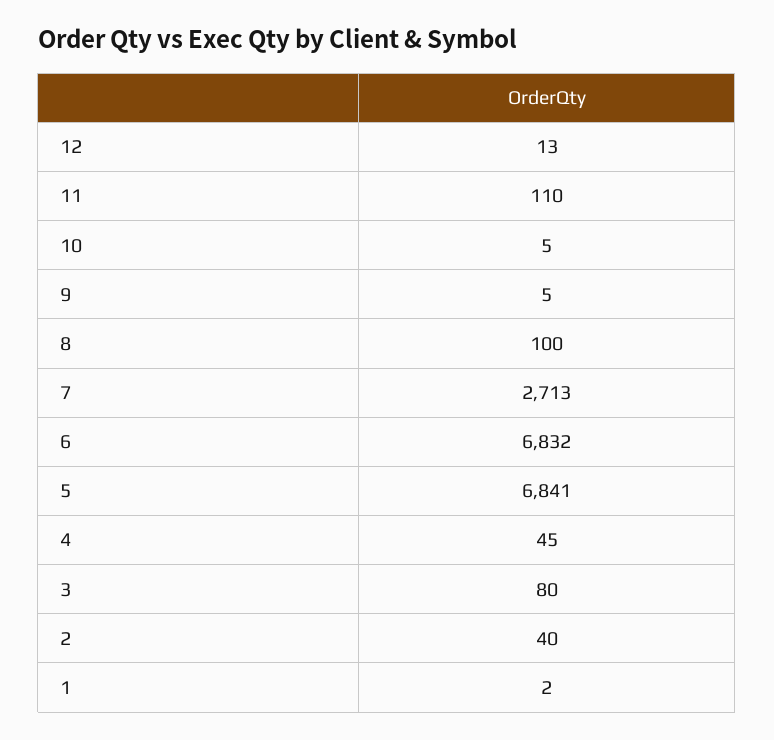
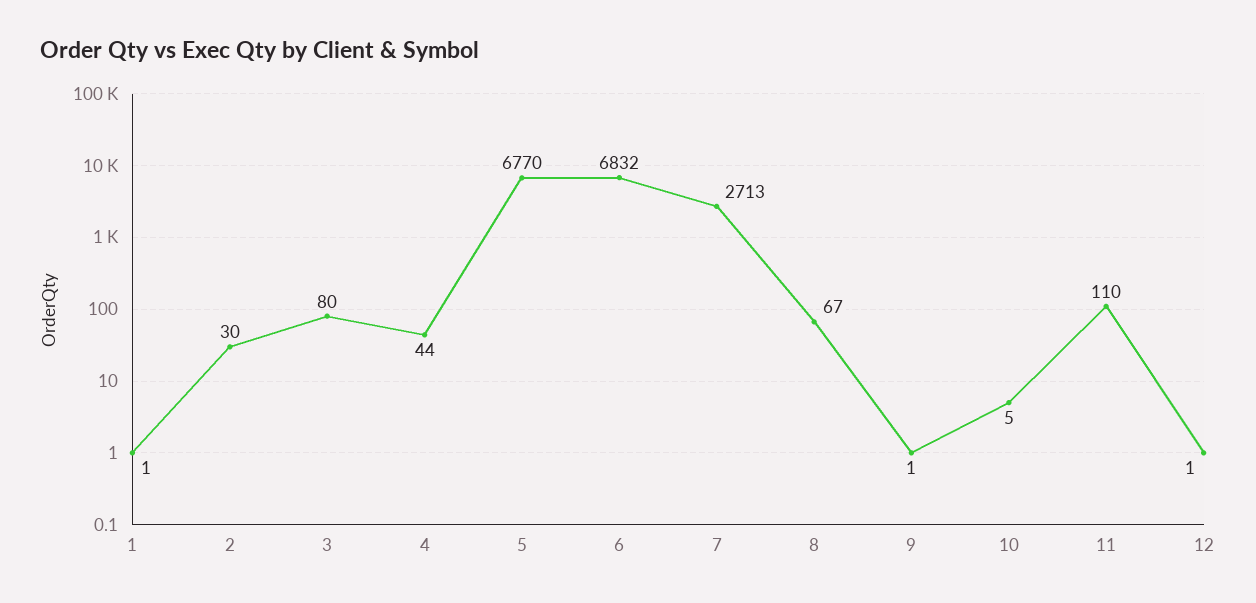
12: 13 -> 1
9: 5 -> 1
8: 100 -> 67
5: 6841 -> 6770
4: 45 -> 44
2: 40 -> 30
1: 2 -> 1

